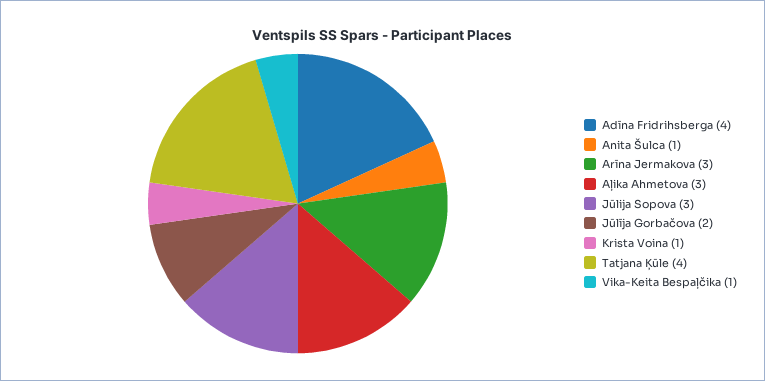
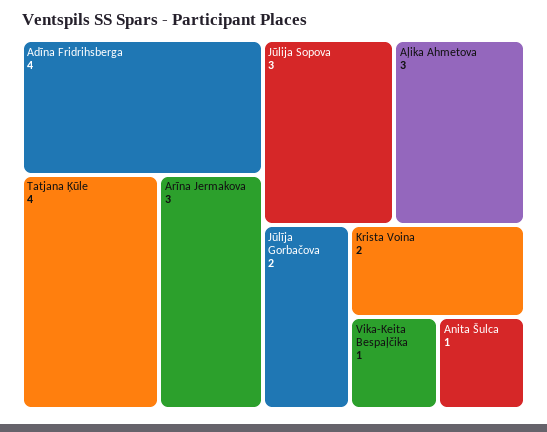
Krista Voina: 1 -> 2

